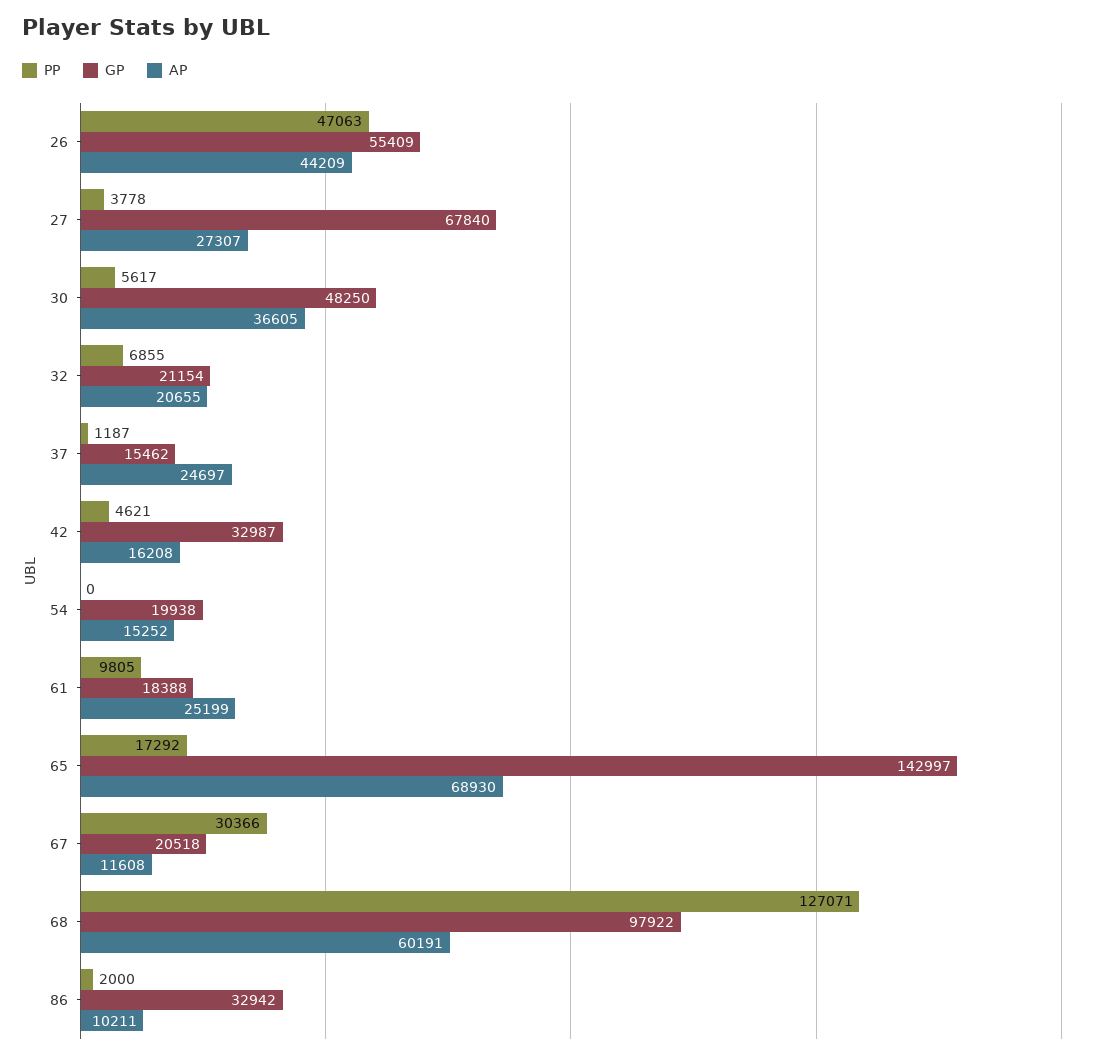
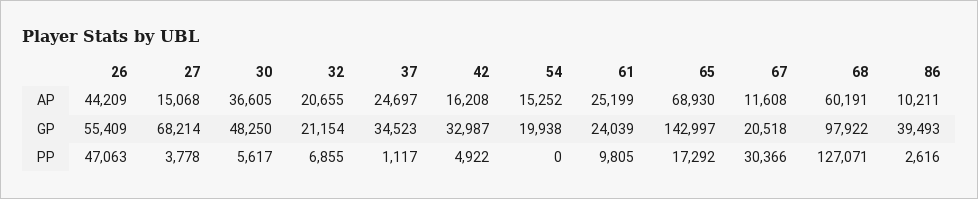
GP, 27: 67840 -> 68214
AP, 27: 27307 -> 15068
PP, 37: 1187 -> 1117
GP, 37: 15462 -> 34523
PP, 42: 4621 -> 4922
GP, 61: 18388 -> 24039
PP, 86: 2000 -> 2616
GP, 86: 32942 -> 39493

